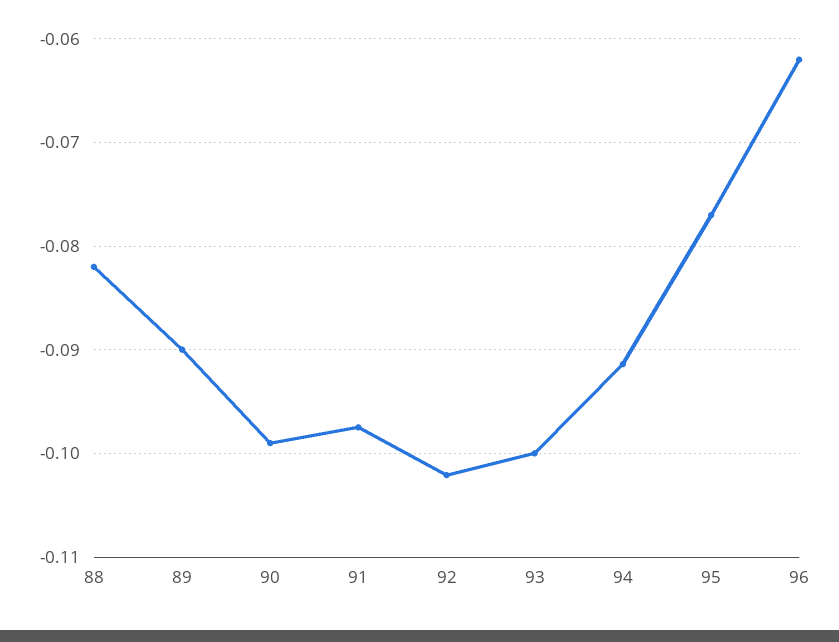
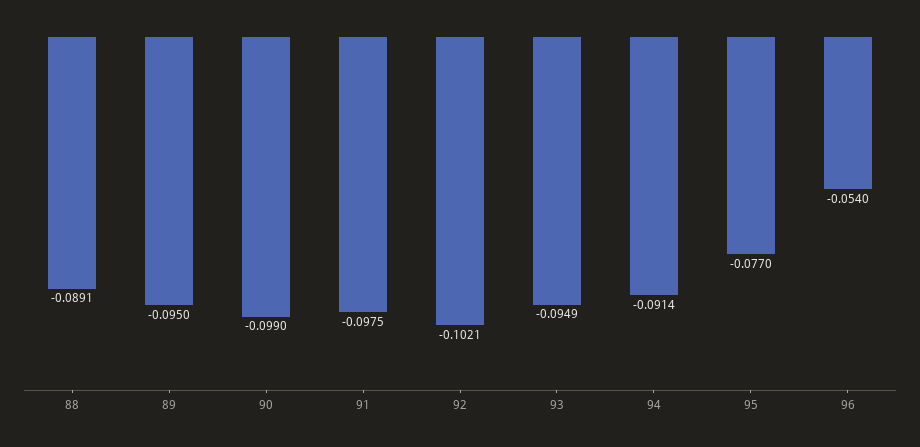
88: -0.082 -> -0.0891
89: -0.09 -> -0.095
93: -0.1 -> -0.0949
96: -0.062 -> -0.054

